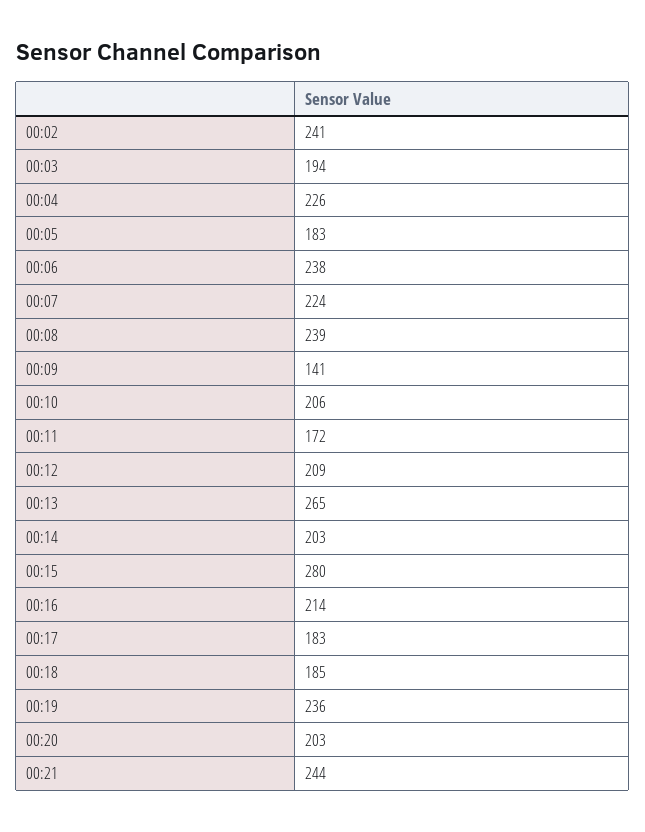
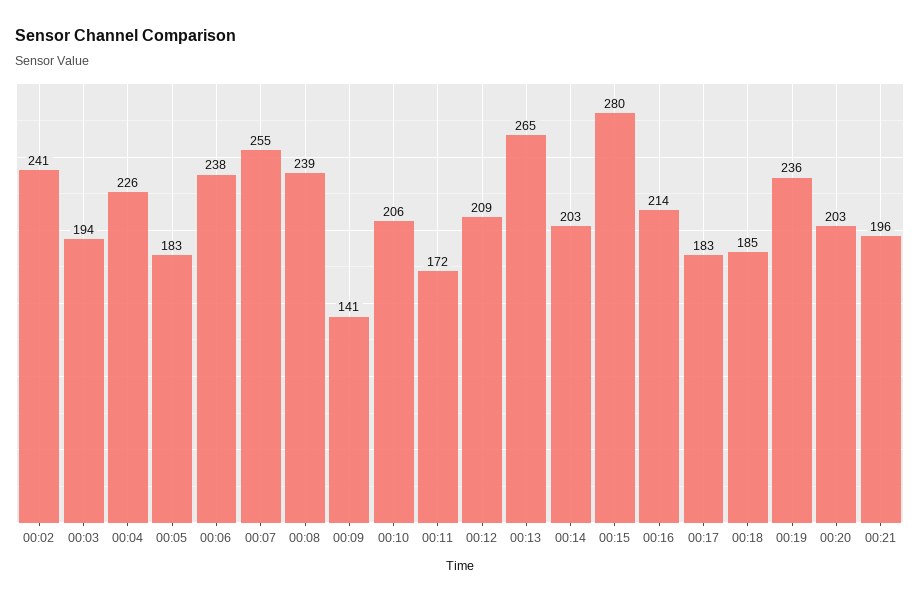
00:07: 224 -> 255
00:21: 244 -> 196

